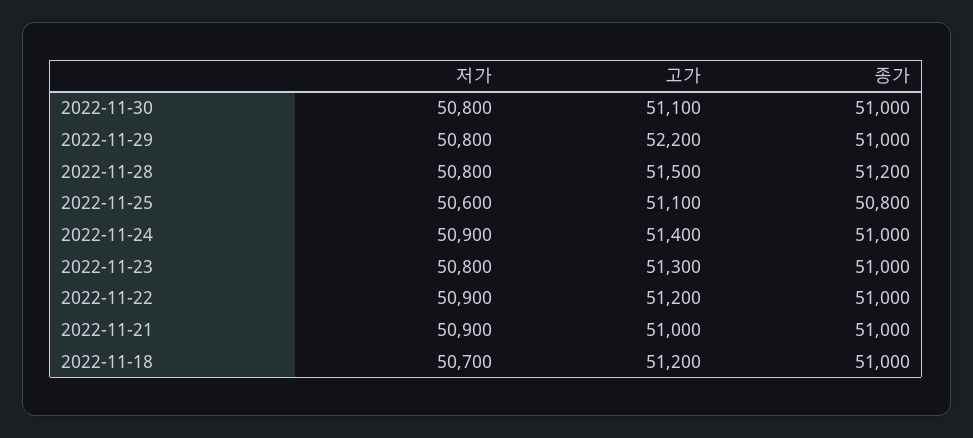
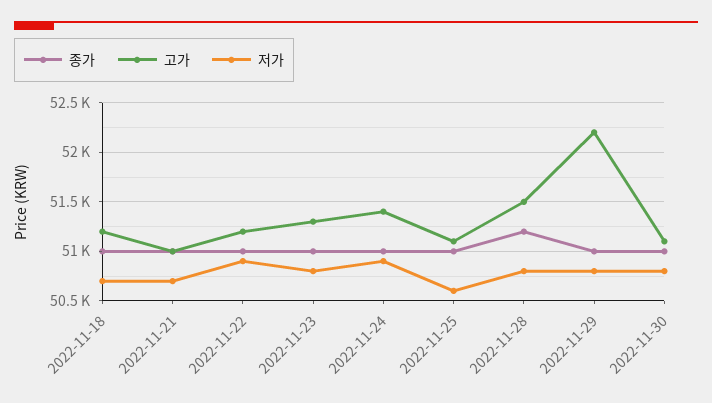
종가, 2022-11-25: 50800 -> 51000
저가, 2022-11-21: 50900 -> 50700

